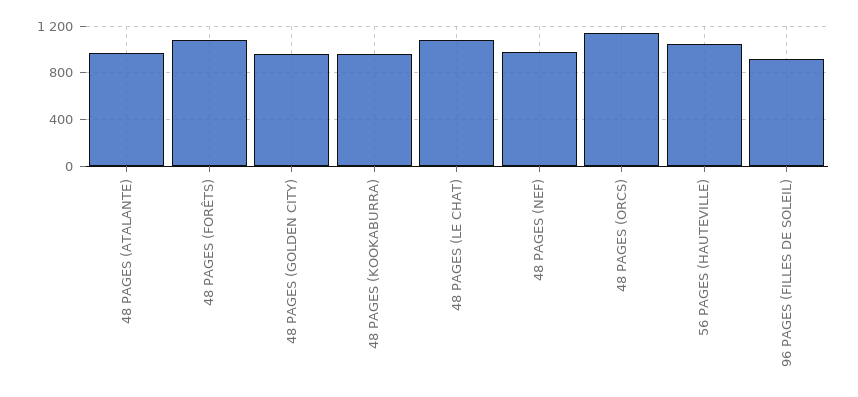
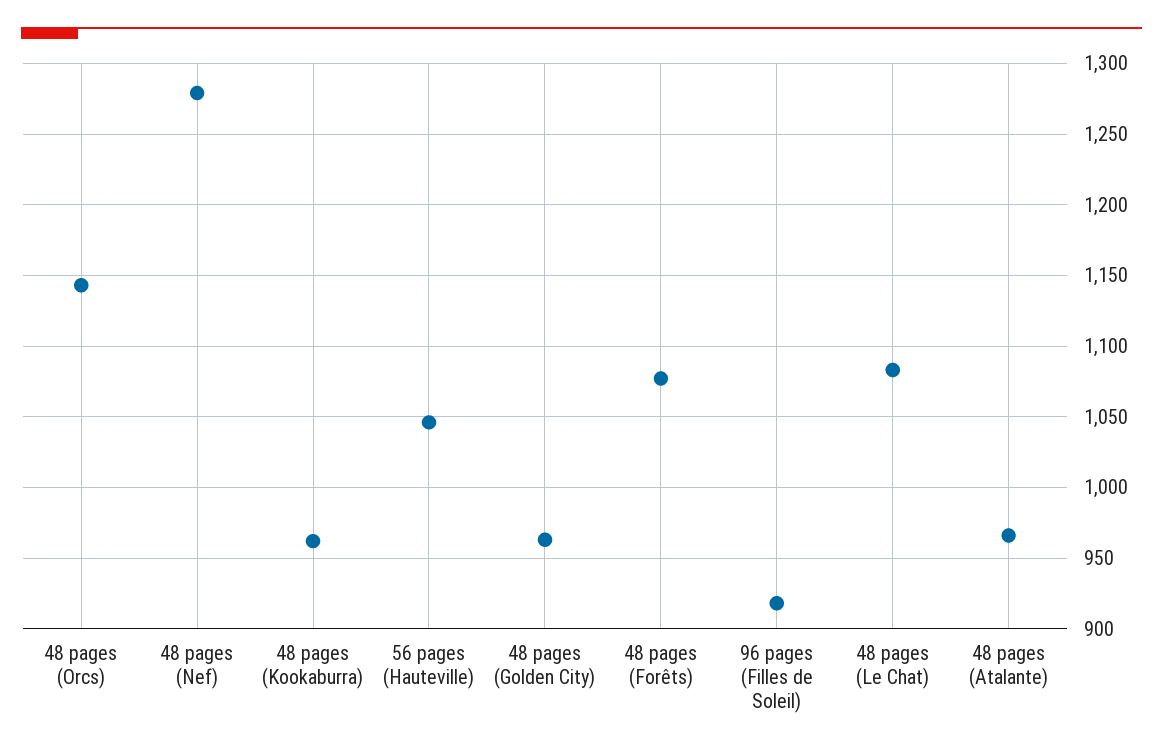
48 PAGES (NEF): 1000 -> 1280

